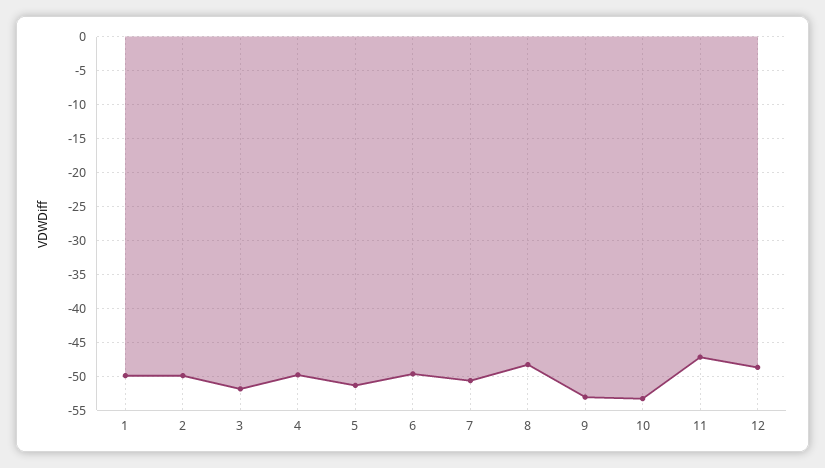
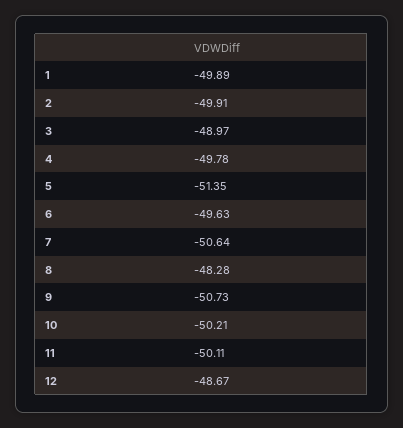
3: -52 -> -48.97
9: -53 -> -50.73
10: -53 -> -50.21
11: -47 -> -50.11

